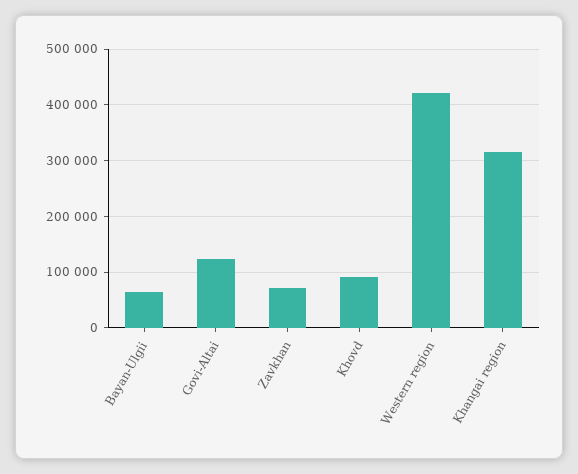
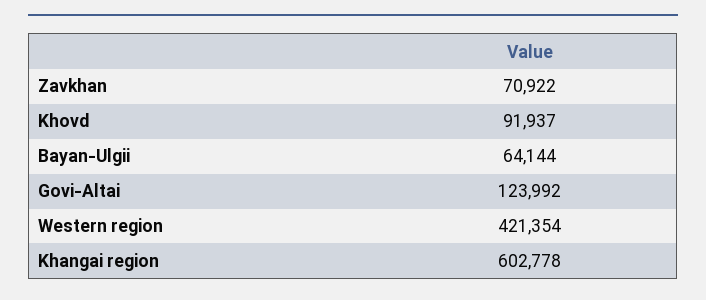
Khangai region: 320000 -> 602778

